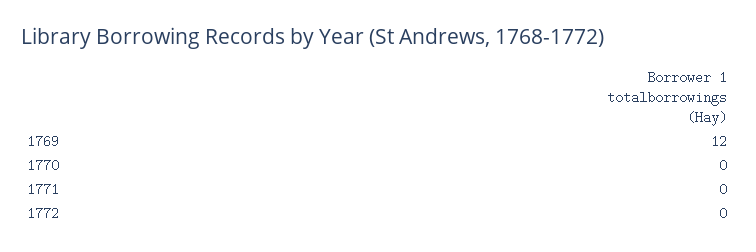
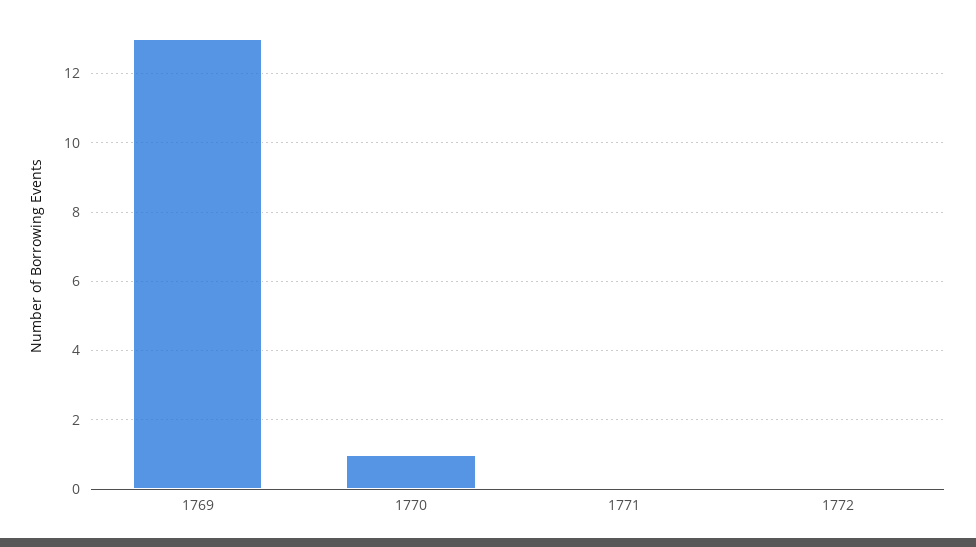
1769: 12 -> 13
1770: 0 -> 1

